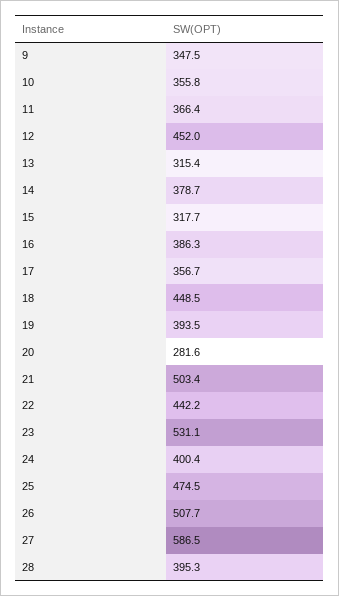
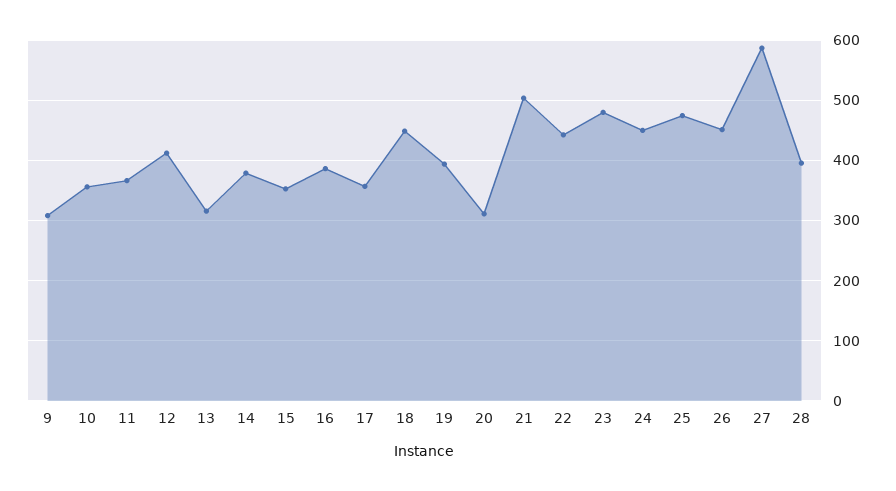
9: 347.5 -> 310
12: 452 -> 410
15: 317.7 -> 350
20: 281.6 -> 310
23: 531.1 -> 480
24: 400.4 -> 450
26: 507.7 -> 450

